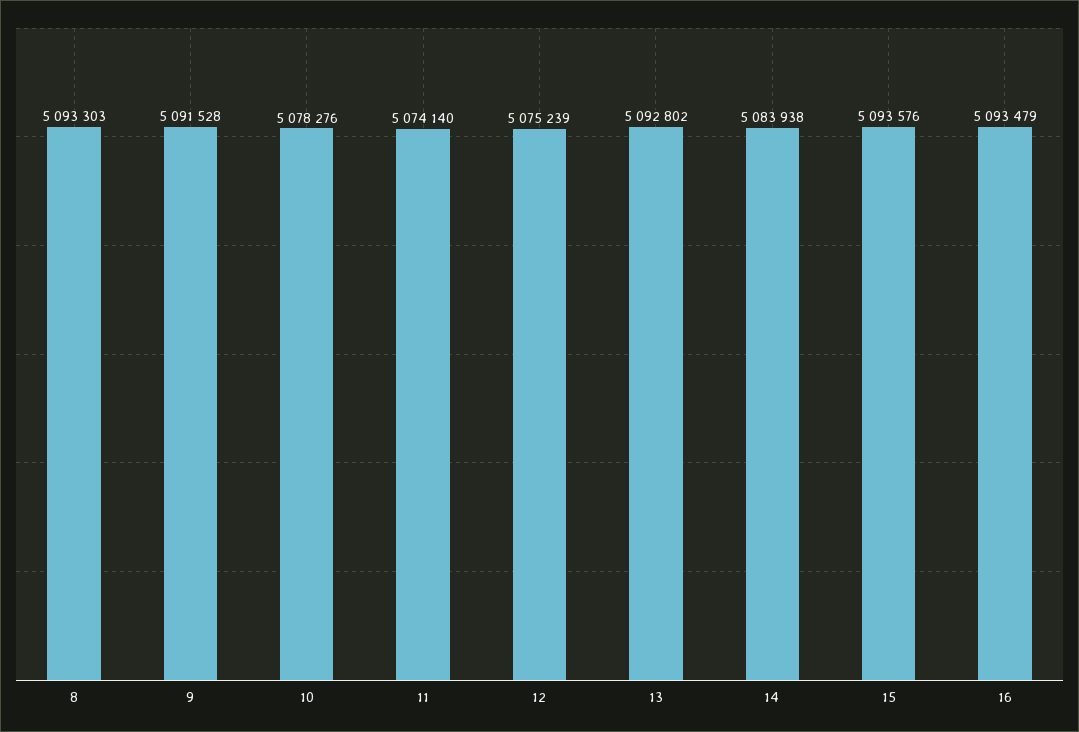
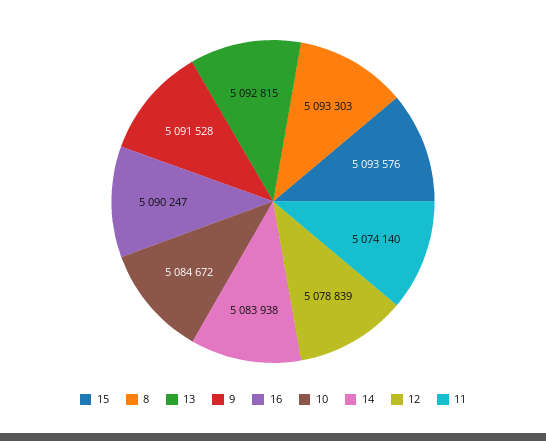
10: 5078276 -> 5084672
12: 5075239 -> 5078839
13: 5092802 -> 5092815
16: 5093479 -> 5090247

